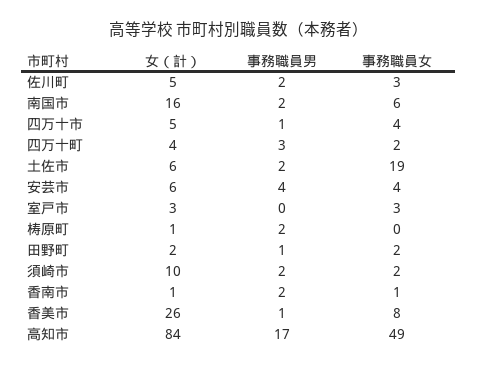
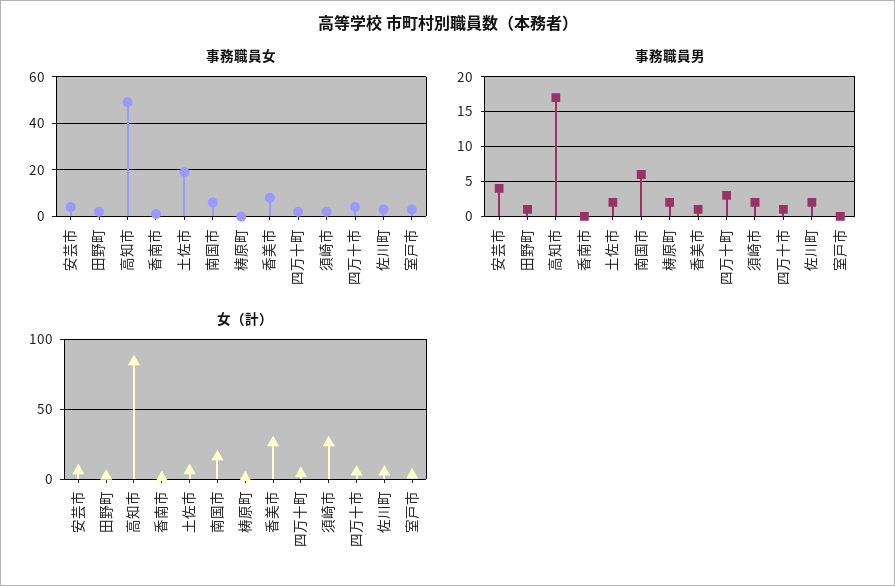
事務職員男, 南国市: 2 -> 6
女（計）, 須崎市: 10 -> 25
事務職員男, 香南市: 2 -> 0

